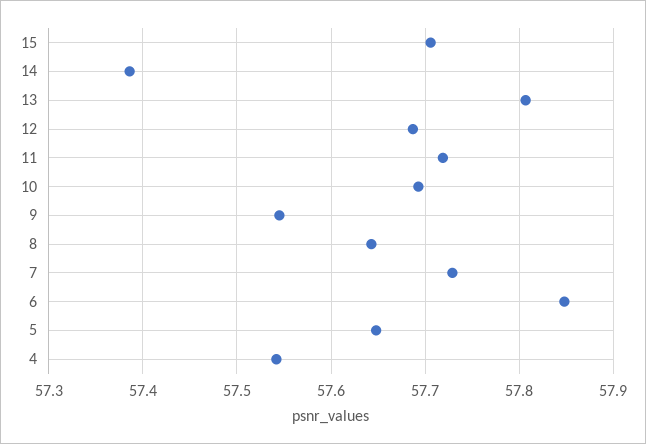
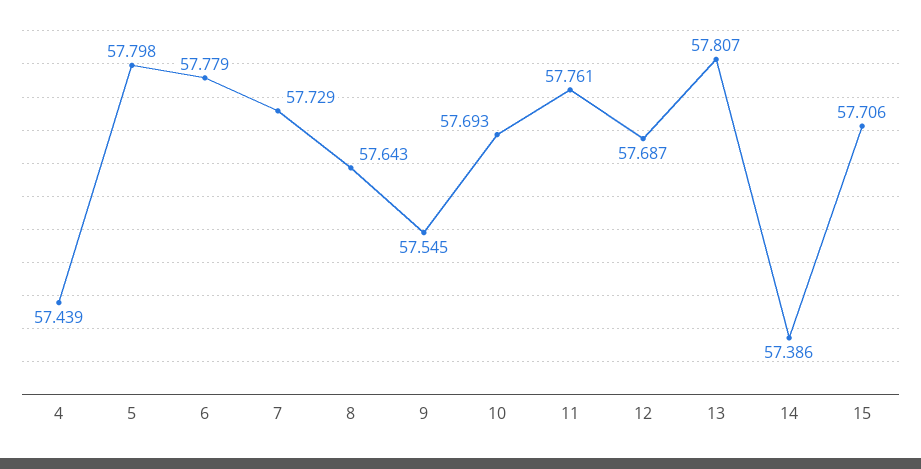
11: 57.72 -> 57.761
6: 57.85 -> 57.779
5: 57.65 -> 57.798
4: 57.54 -> 57.439

